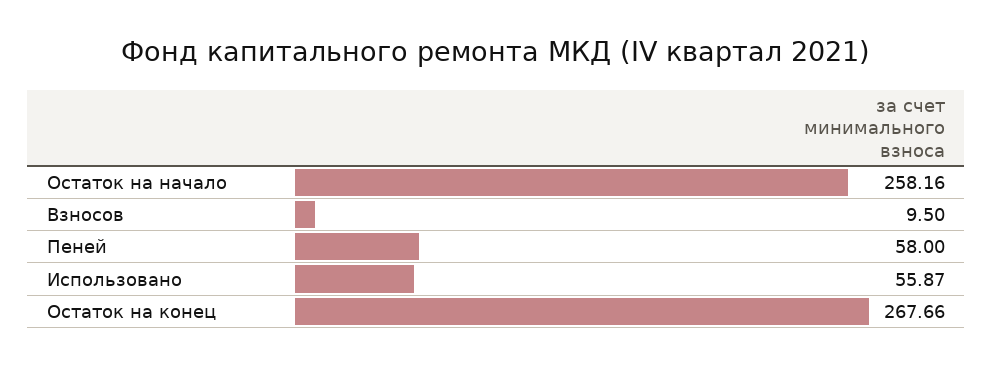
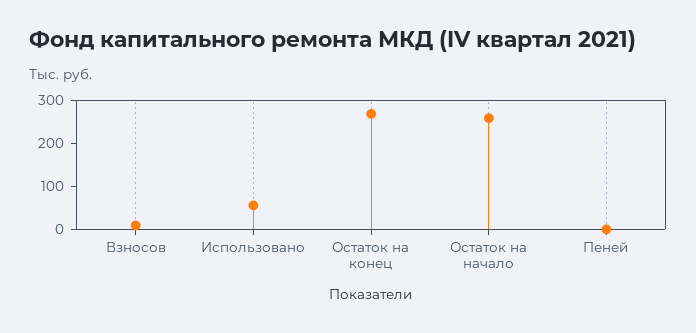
Пеней: 58 -> 0

